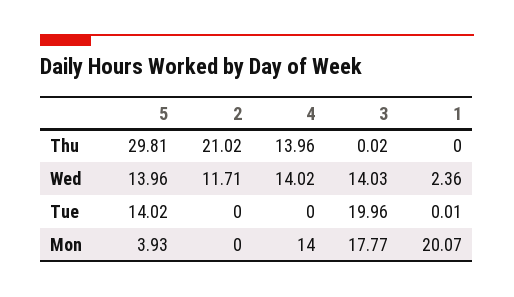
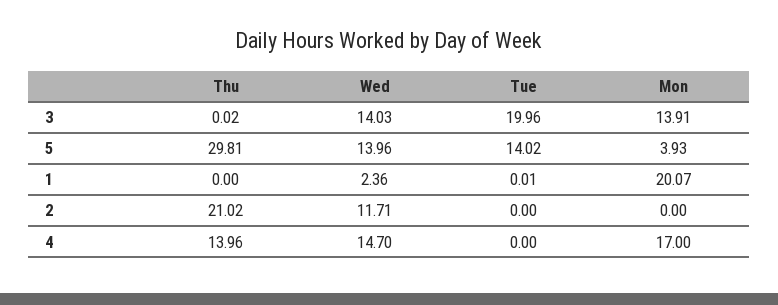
4, Wed: 14.02 -> 14.7
4, Mon: 14 -> 17
3, Mon: 17.77 -> 13.91

